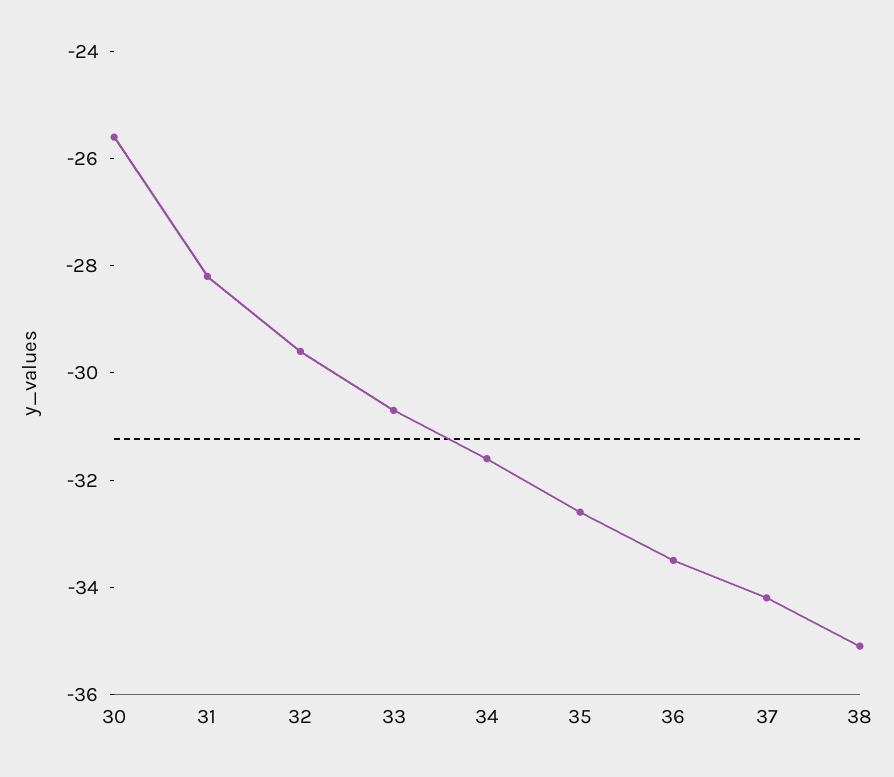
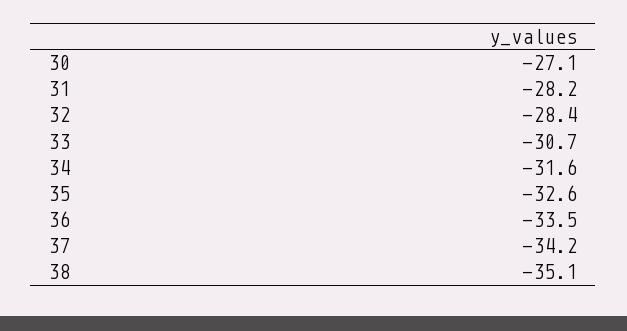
30: -25.5 -> -27.1
32: -29.5 -> -28.4

